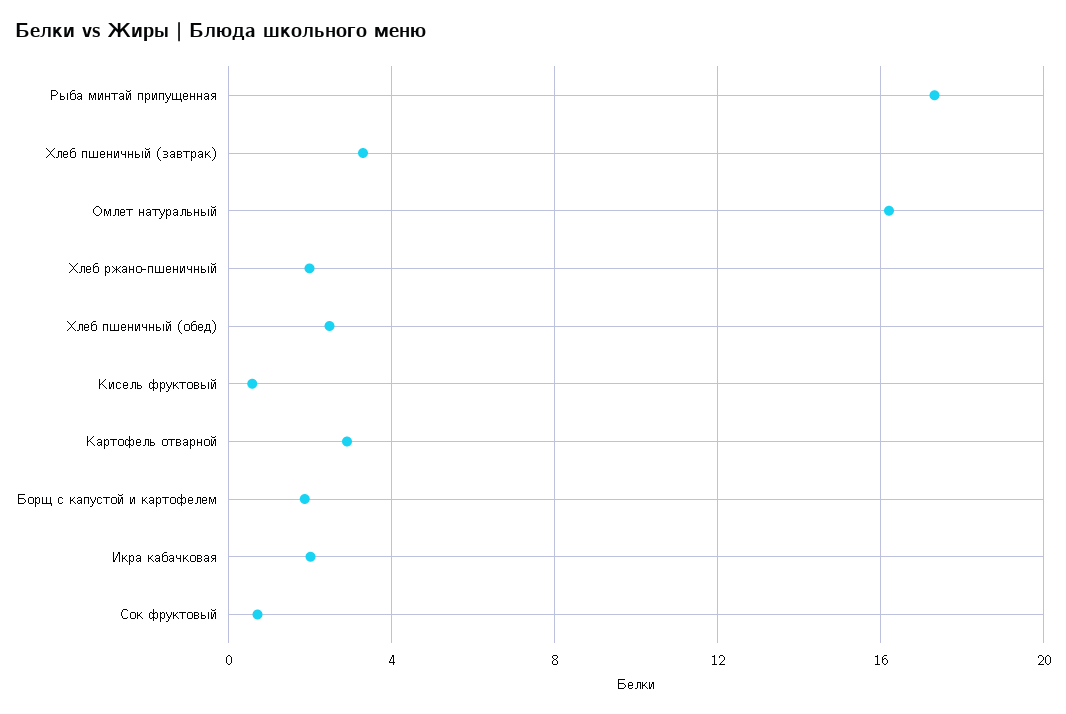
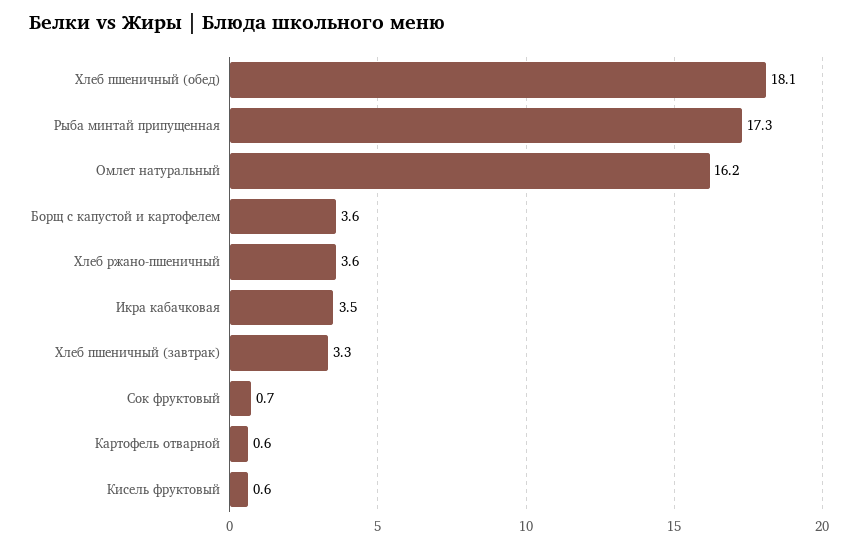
Хлеб ржано-пшеничный: 2 -> 3.6
Хлеб пшеничный (обед): 2.5 -> 18.1
Картофель отварной: 3 -> 0.6
Борщ с капустой и картофелем: 2 -> 3.6
Икра кабачковая: 2 -> 3.5

